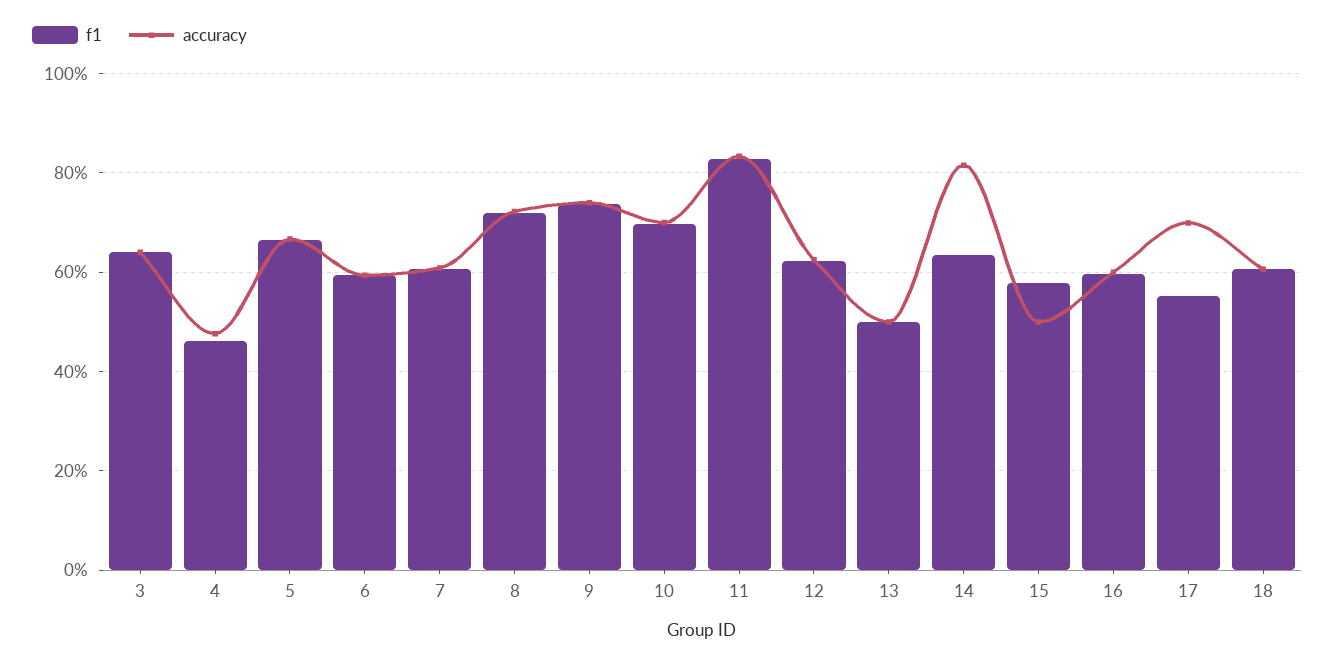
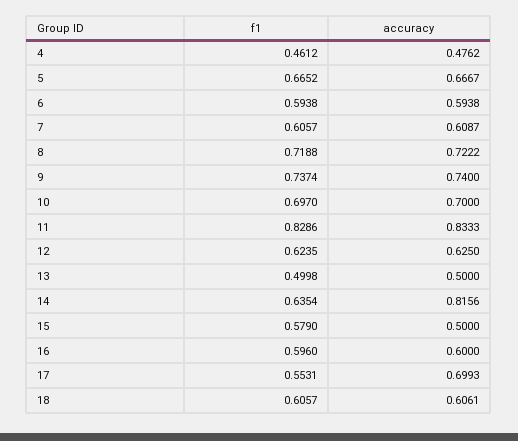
f1, 3: 0.64 -> none
accuracy, 3: 0.64 -> none

